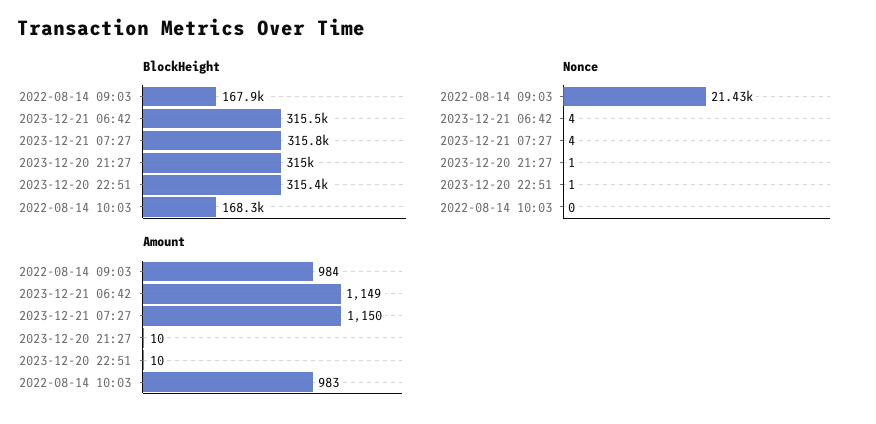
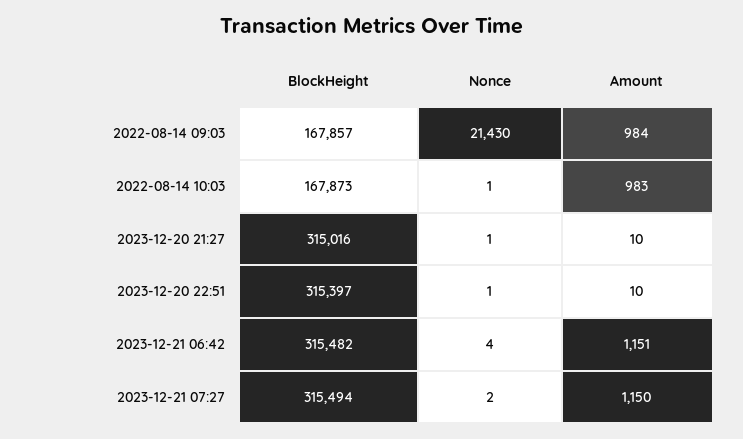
BlockHeight, 2023-12-21 07:27: 315800 -> 315494
BlockHeight, 2022-08-14 10:03: 168300 -> 167873
Nonce, 2023-12-21 07:27: 4 -> 2
Nonce, 2022-08-14 10:03: 0 -> 1
Amount, 2023-12-21 06:42: 1149 -> 1151

